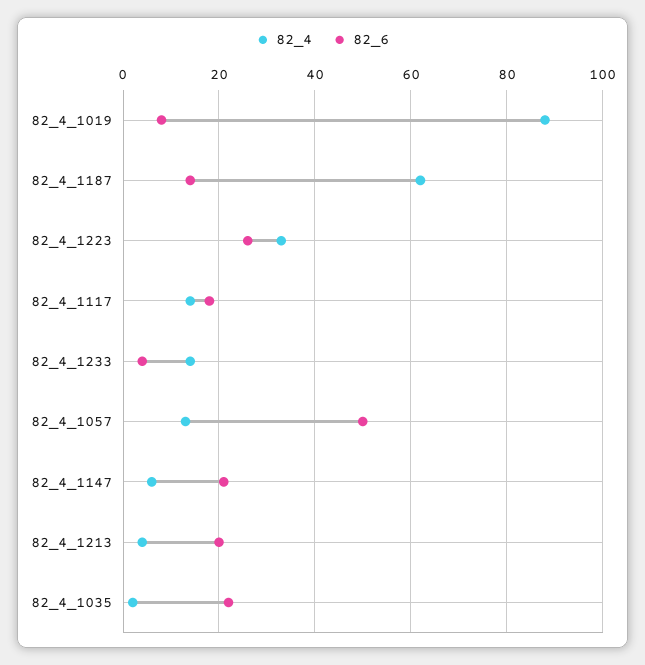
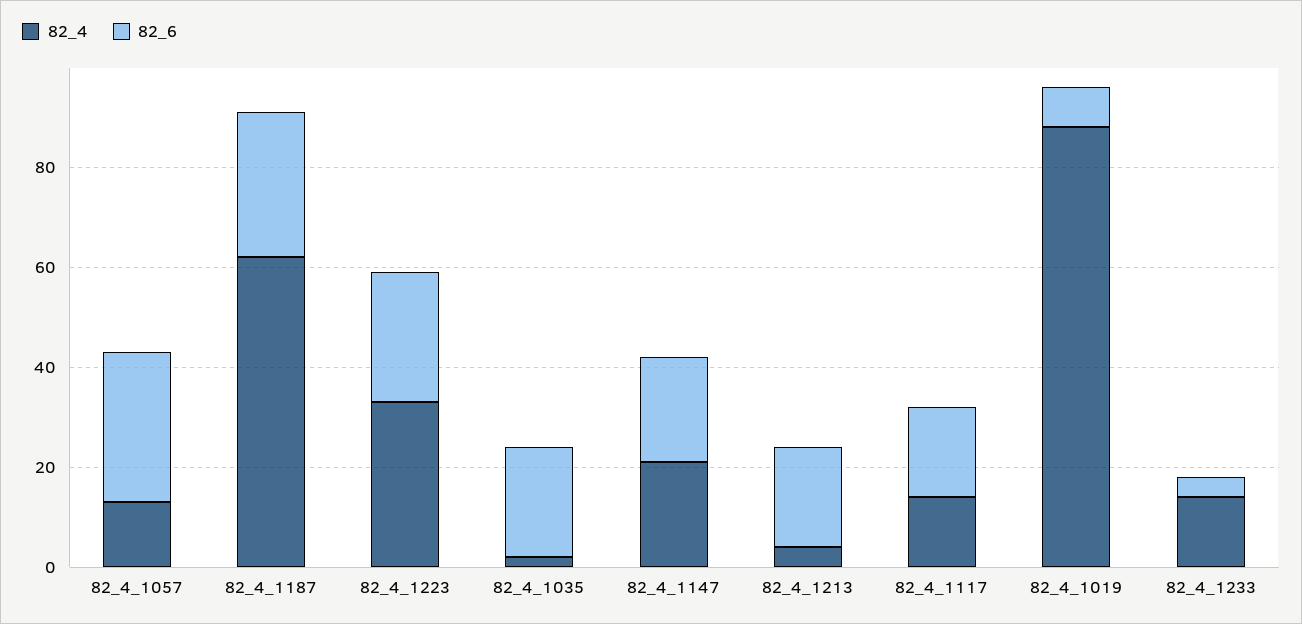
82_6, 82_4_1187: 15 -> 30
82_6, 82_4_1057: 50 -> 30
82_4, 82_4_1147: 5 -> 20

